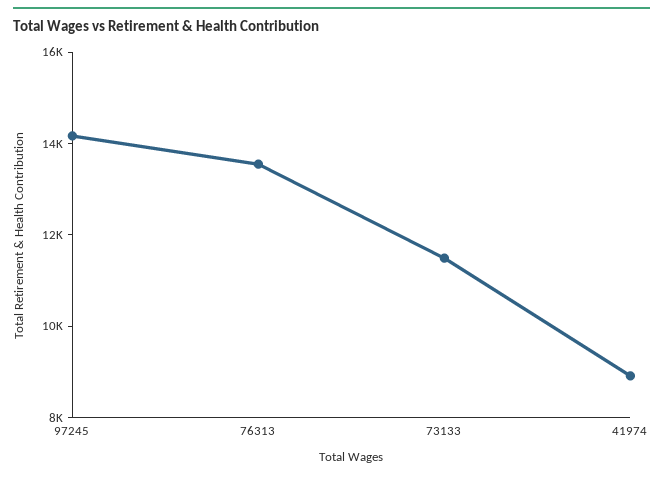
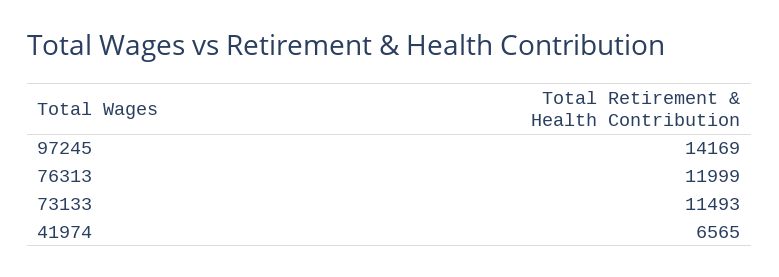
76313: 13500 -> 11999
41974: 9000 -> 6565

